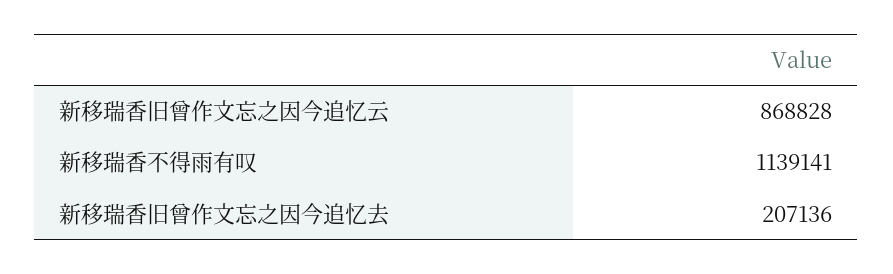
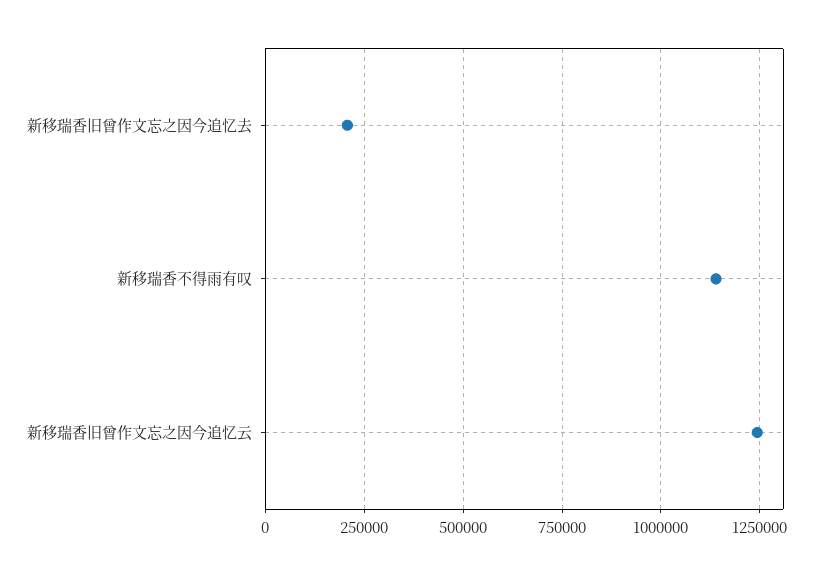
新移瑞香旧曾作文忘之因今追忆云: 868828 -> 1250000

